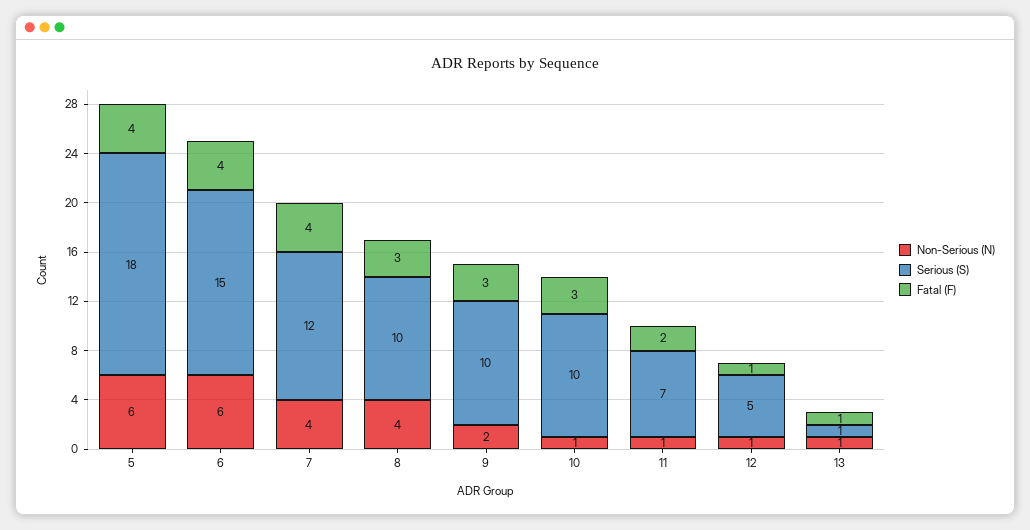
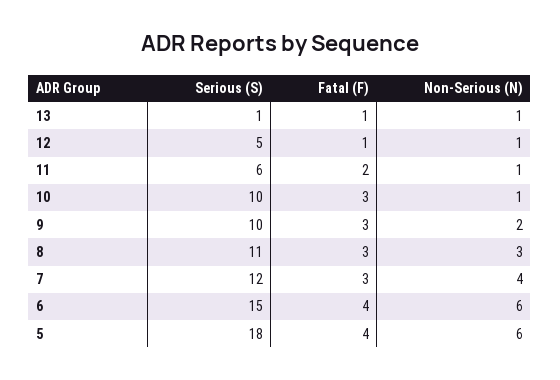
Fatal (F), 7: 4 -> 3
Non-Serious (N), 8: 4 -> 3
Serious (S), 8: 10 -> 11
Serious (S), 11: 7 -> 6

